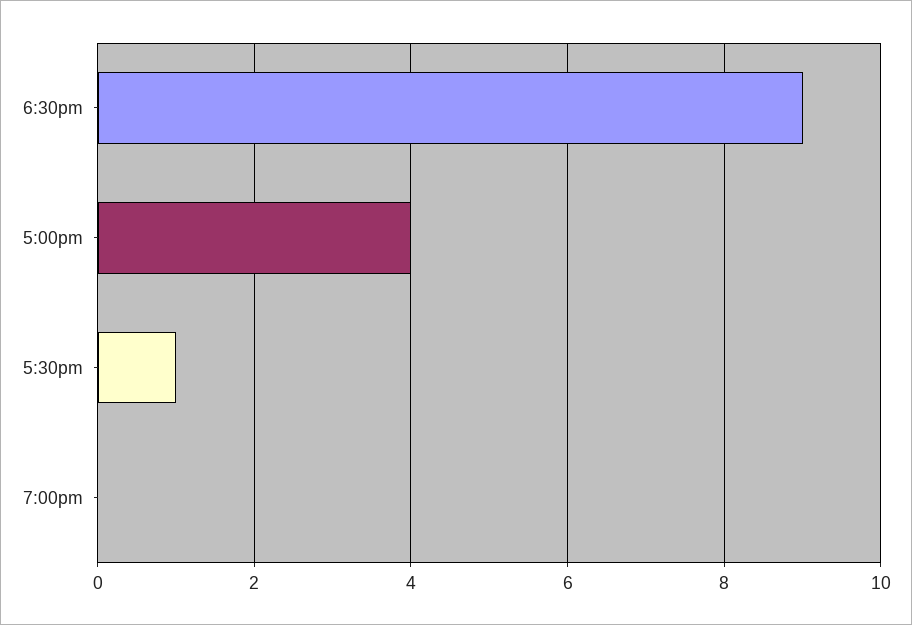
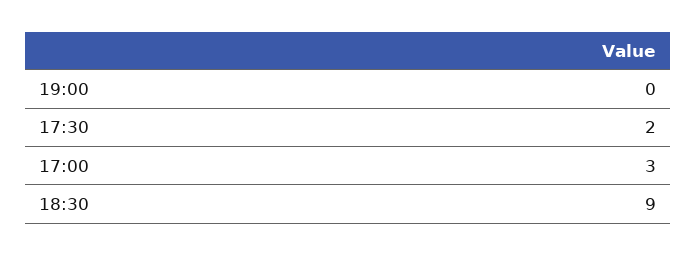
5:00pm: 4 -> 3
5:30pm: 1 -> 2

